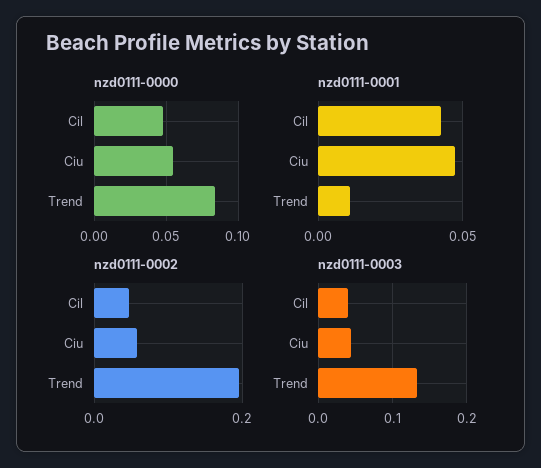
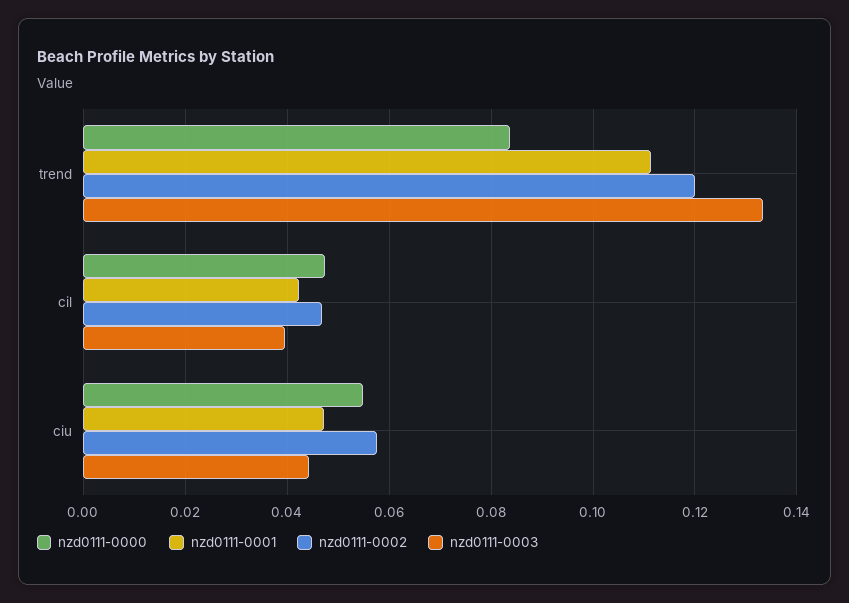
nzd0111-0001, Trend: 0.01 -> 0.112
nzd0111-0002, Trend: 0.2 -> 0.12

